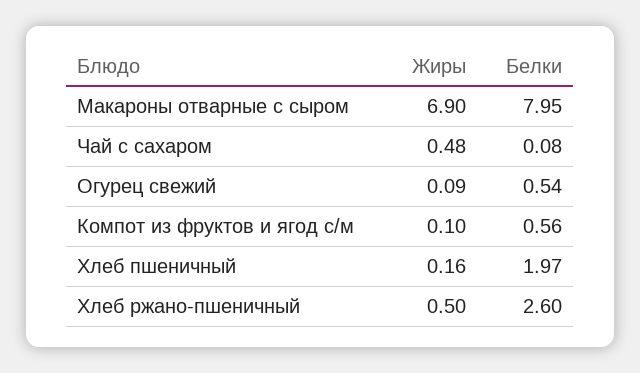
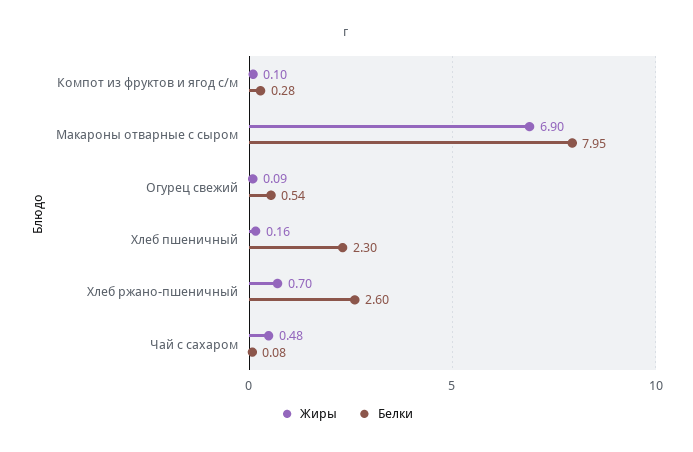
Белки, Компот из фруктов и ягод с/м: 0.56 -> 0.28
Белки, Хлеб пшеничный: 1.97 -> 2.3
Жиры, Хлеб ржано-пшеничный: 0.5 -> 0.7

